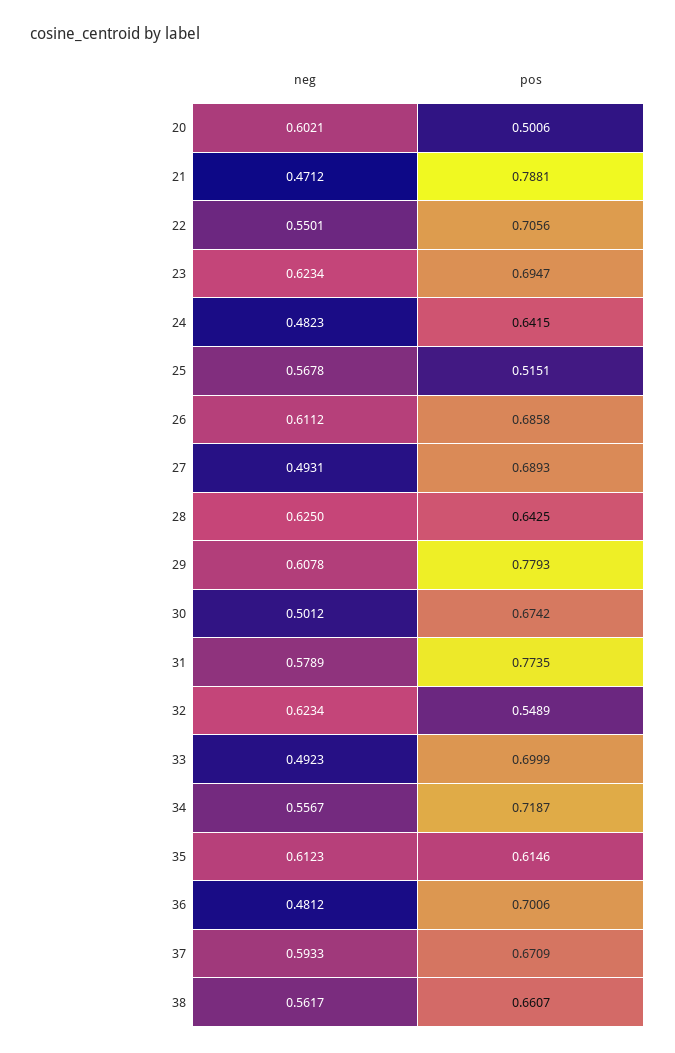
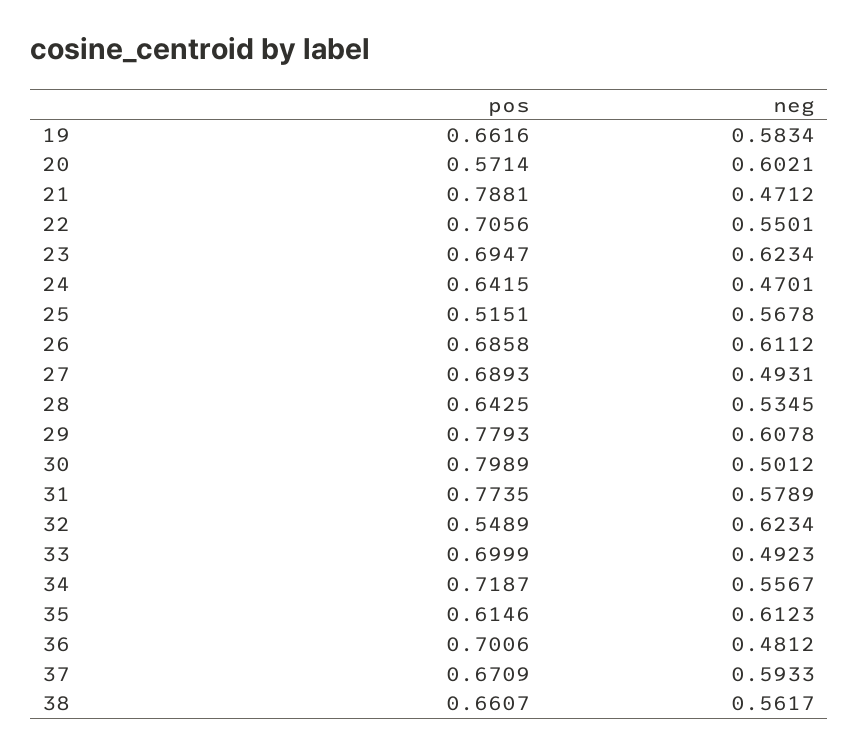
pos, 20: 0.5006 -> 0.5714
neg, 24: 0.4823 -> 0.4701
neg, 28: 0.625 -> 0.5345
pos, 30: 0.6742 -> 0.7989
pos, 19: none -> 0.6616
neg, 19: none -> 0.5834

